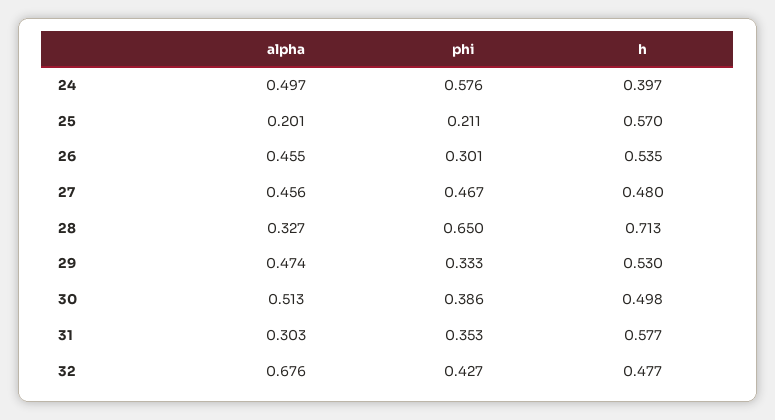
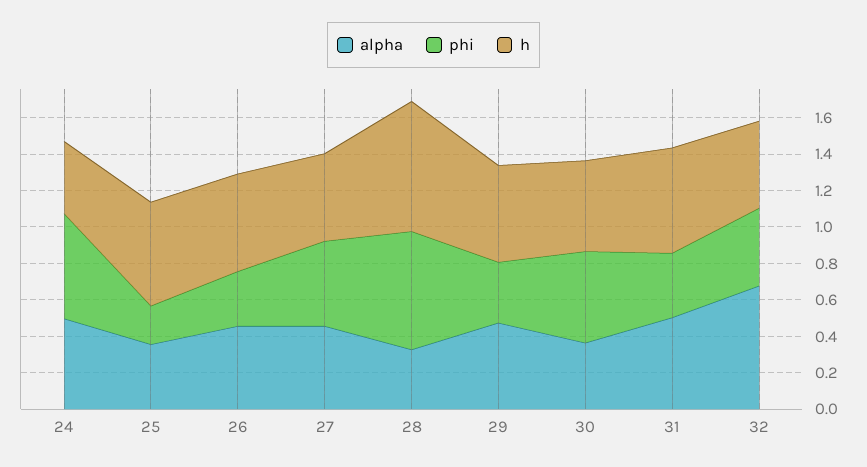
alpha, 25: 0.201 -> 0.35
alpha, 30: 0.513 -> 0.35
phi, 30: 0.386 -> 0.5
alpha, 31: 0.303 -> 0.5

